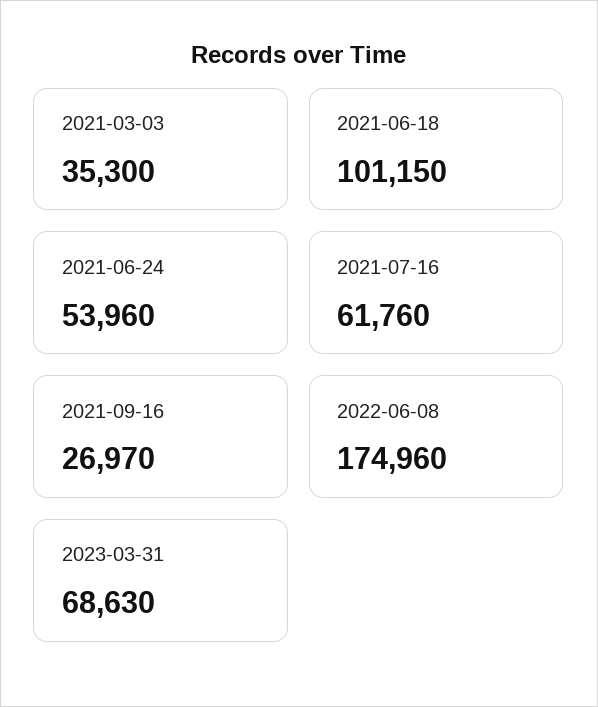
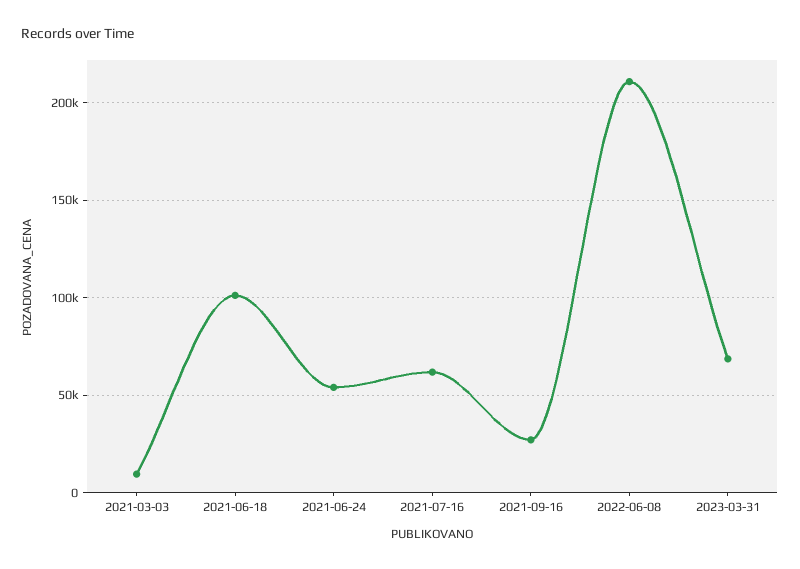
2021-03-03: 35300 -> 10000
2022-06-08: 174960 -> 210000

